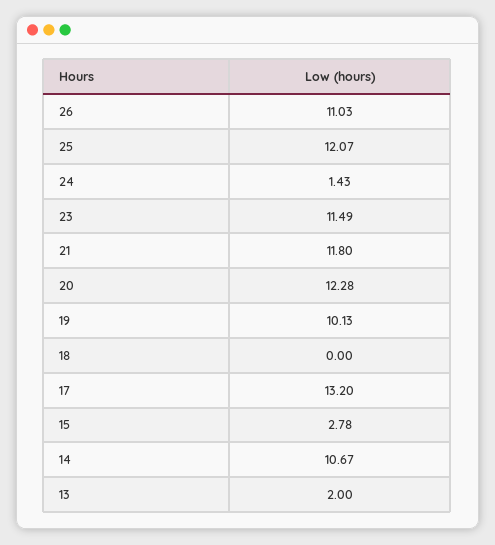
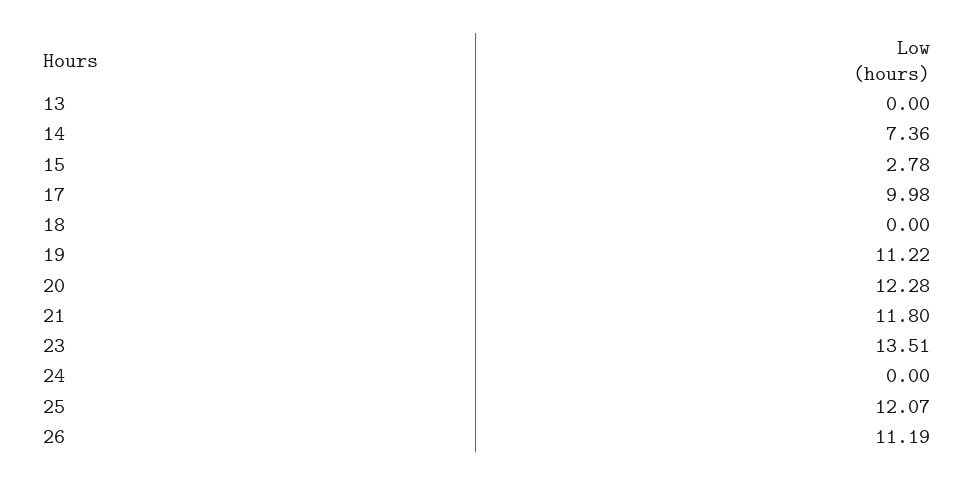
26: 11.03 -> 11.19
24: 1.43 -> 0
23: 11.49 -> 13.51
19: 10.13 -> 11.22
17: 13.2 -> 9.98
14: 10.67 -> 7.36
13: 2 -> 0

